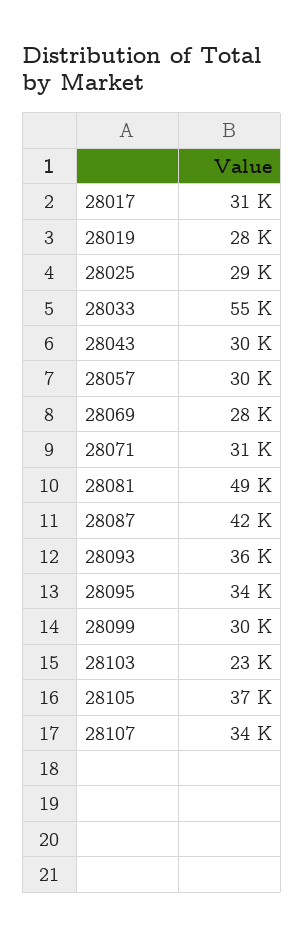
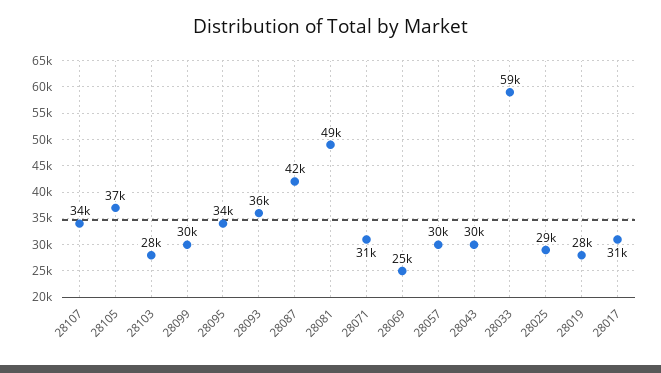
28033: 55000 -> 59000
28069: 28000 -> 25000
28103: 23000 -> 28000

